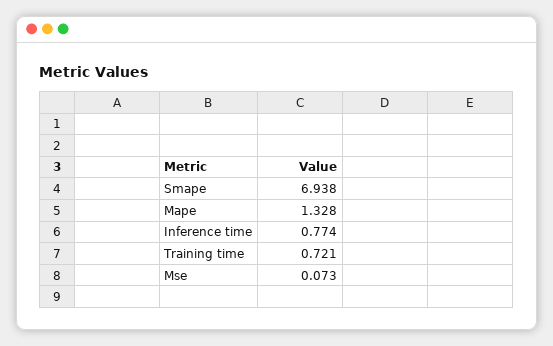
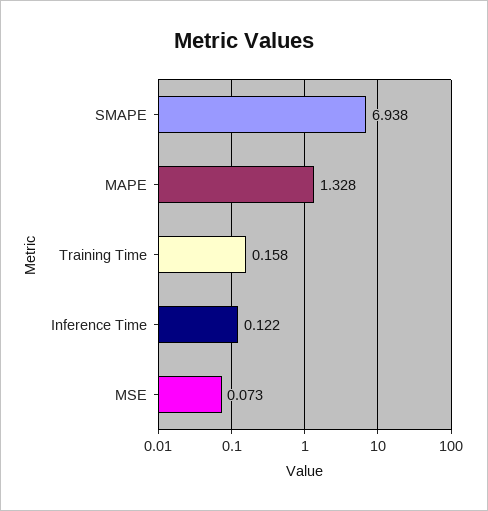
Inference time: 0.774 -> 0.122
Training time: 0.721 -> 0.158

